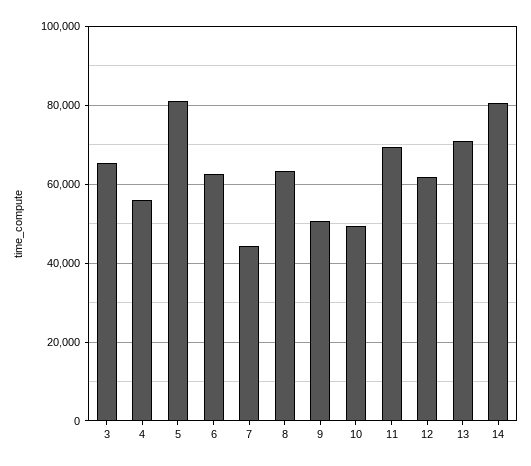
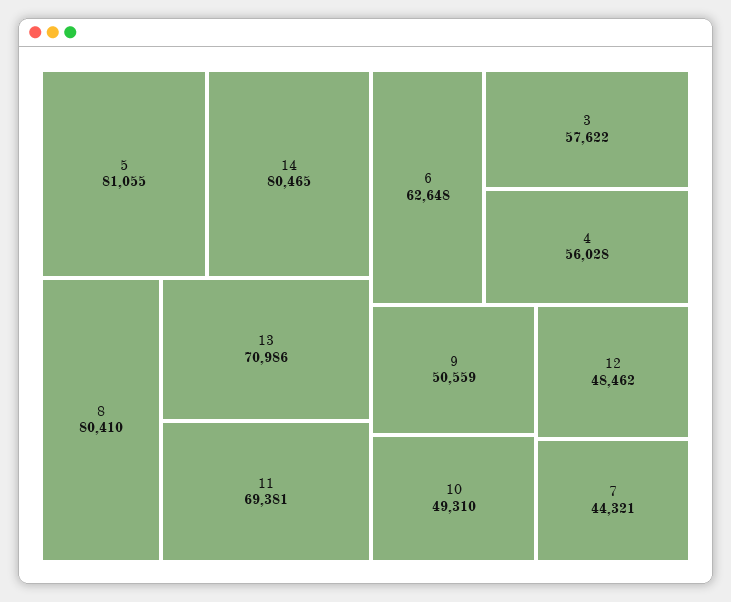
3: 66000 -> 57622
8: 64000 -> 80410
12: 62000 -> 48462

